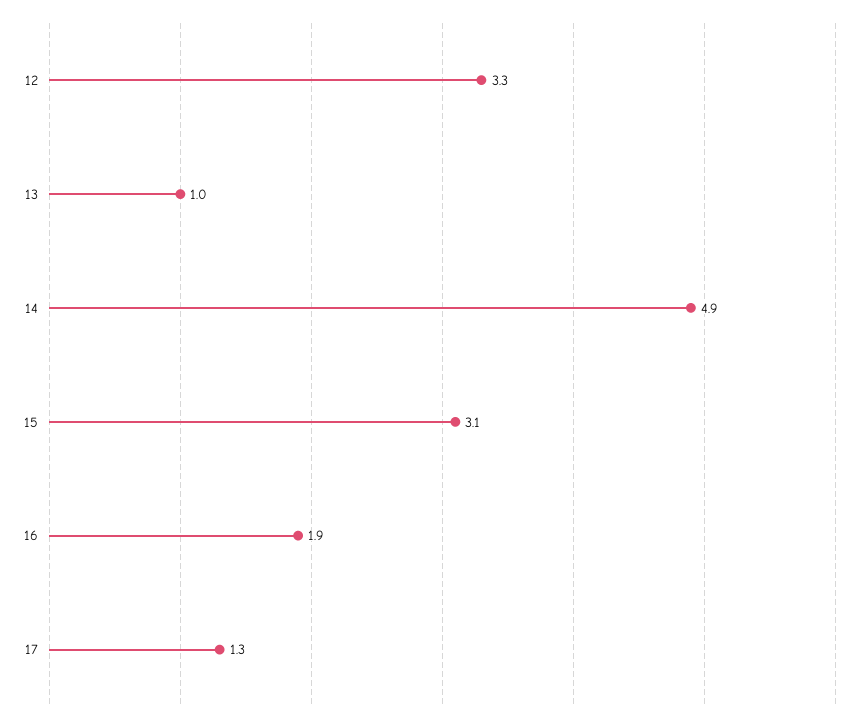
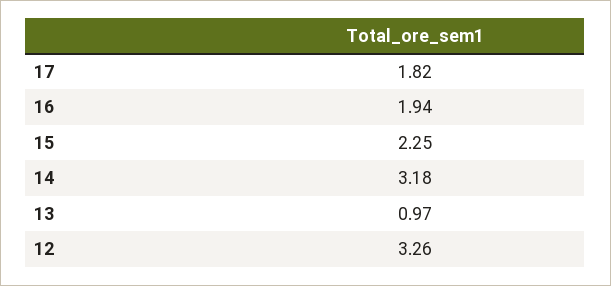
14: 4.9 -> 3.18
15: 3.1 -> 2.25
17: 1.3 -> 1.82

